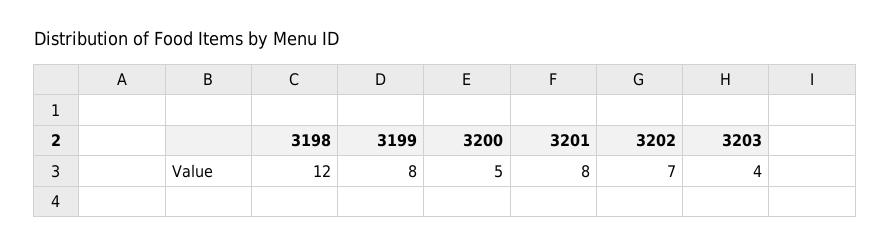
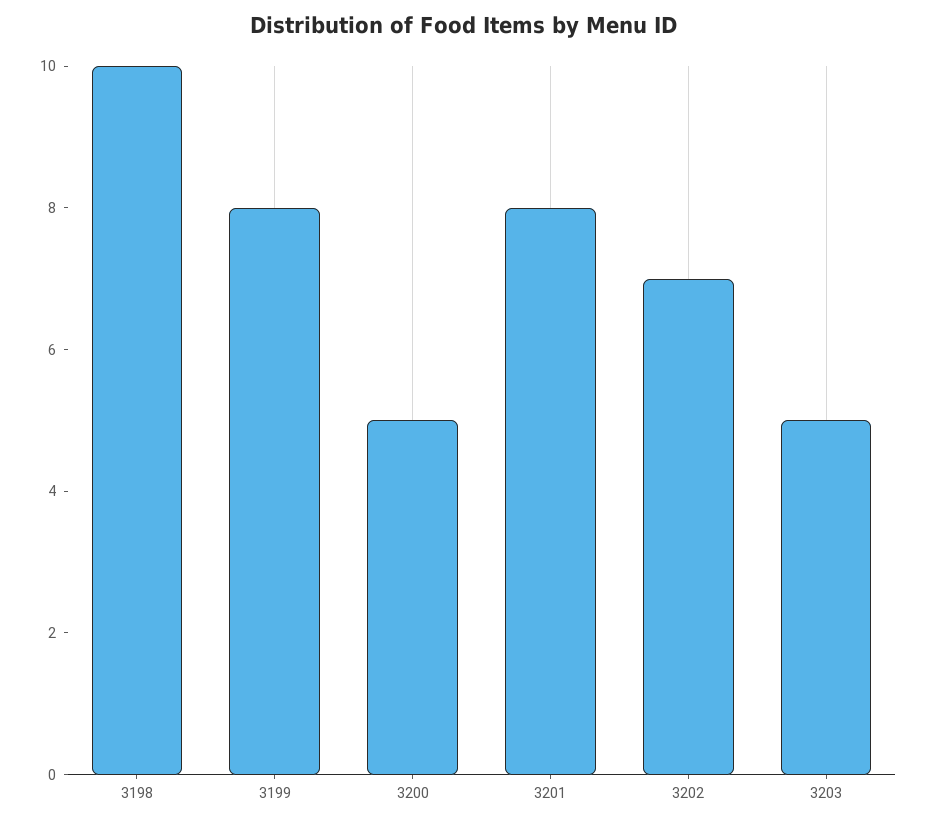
3198: 12 -> 10
3203: 4 -> 5

